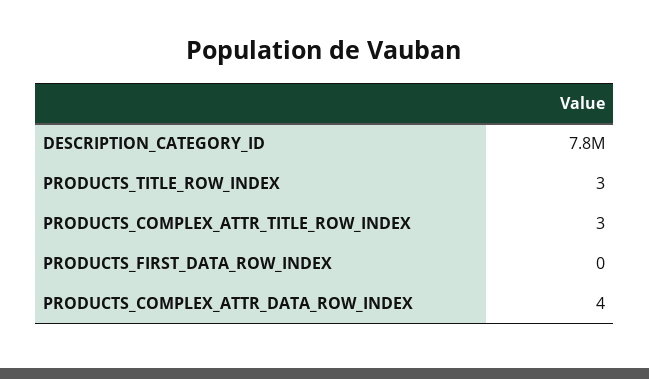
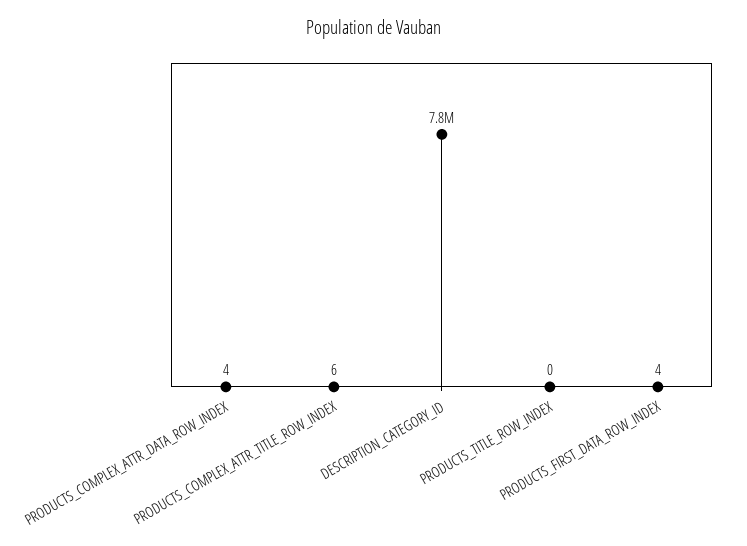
PRODUCTS_TITLE_ROW_INDEX: 3 -> 0
PRODUCTS_COMPLEX_ATTR_TITLE_ROW_INDEX: 3 -> 6
PRODUCTS_FIRST_DATA_ROW_INDEX: 0 -> 4

